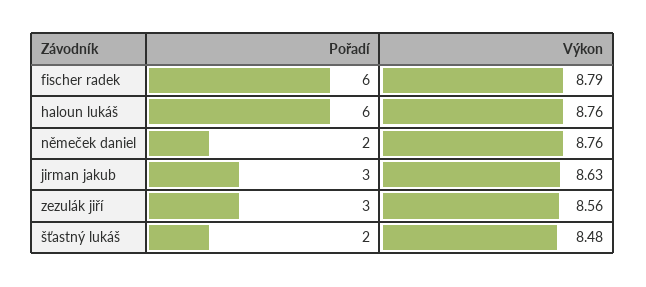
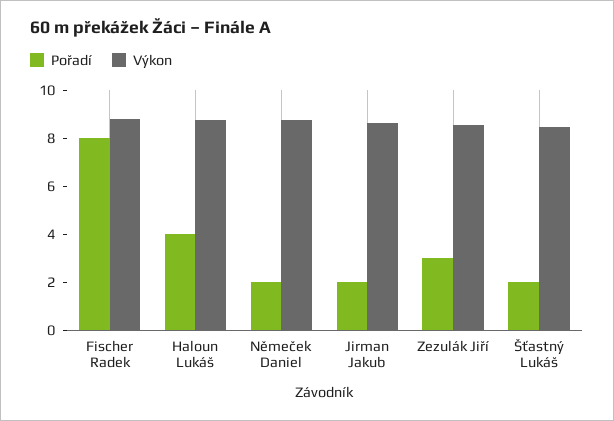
Pořadí, fischer radek: 6 -> 8
Pořadí, haloun lukáš: 6 -> 4
Pořadí, jirman jakub: 3 -> 2

